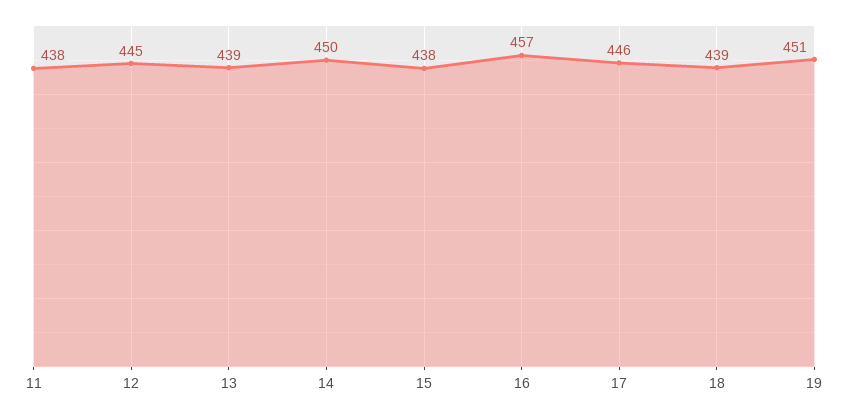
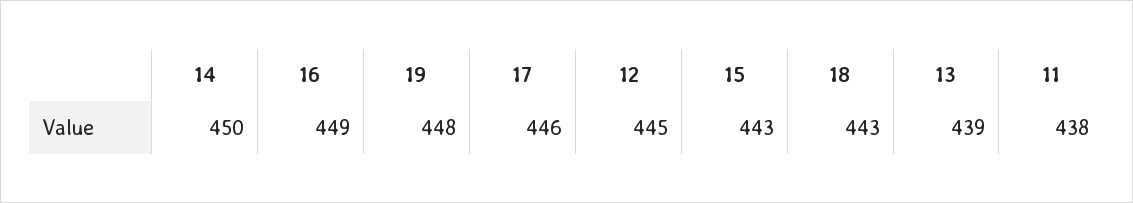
15: 438 -> 443
16: 457 -> 449
18: 439 -> 443
19: 451 -> 448

